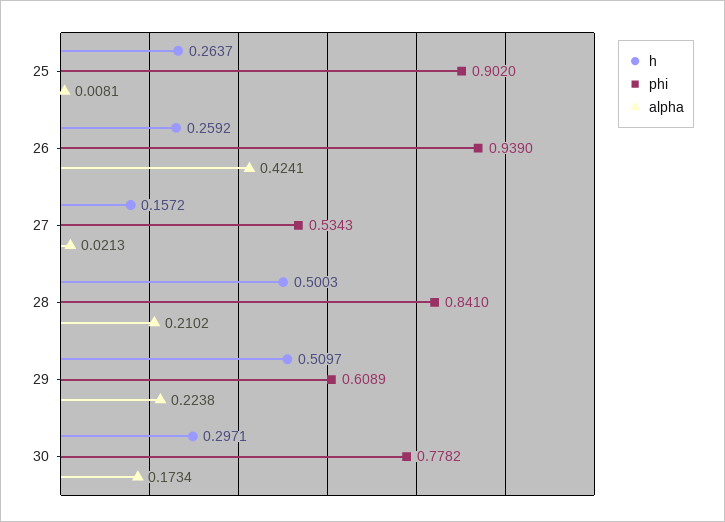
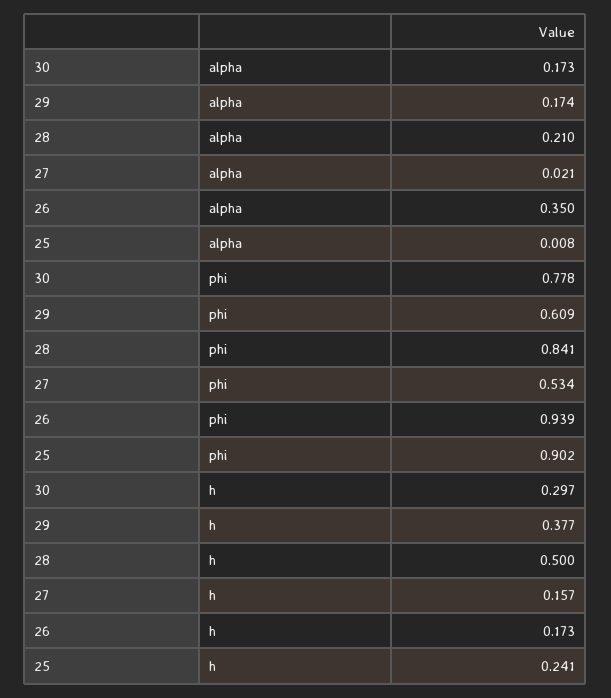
h, 25: 0.2637 -> 0.241
h, 26: 0.2592 -> 0.173
alpha, 26: 0.4241 -> 0.35
h, 29: 0.5097 -> 0.377
alpha, 29: 0.2238 -> 0.174

